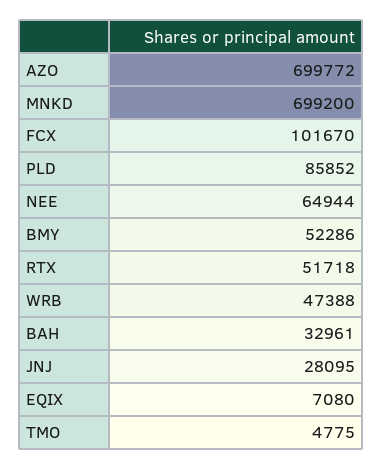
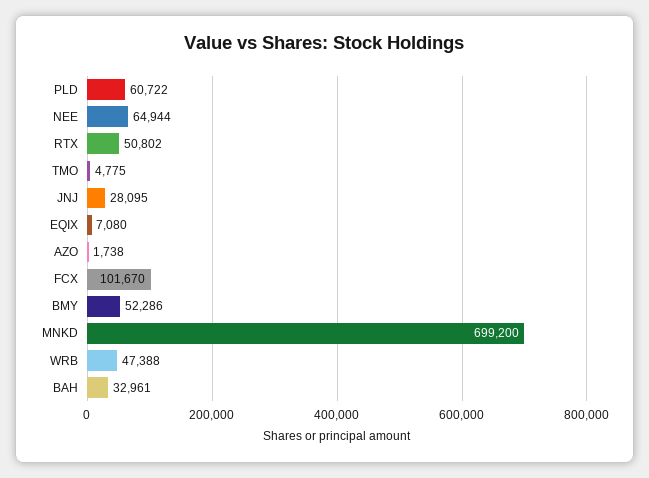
AZO: 699772 -> 1738
PLD: 85852 -> 60722
RTX: 51718 -> 50802

